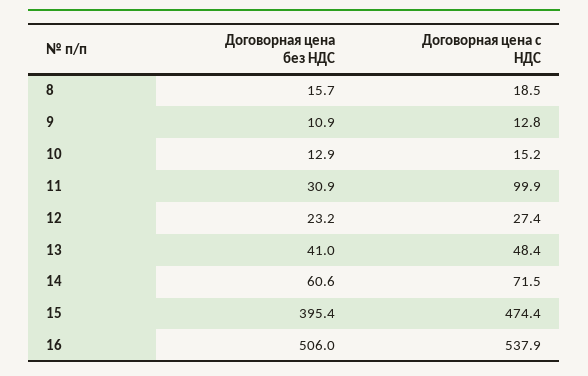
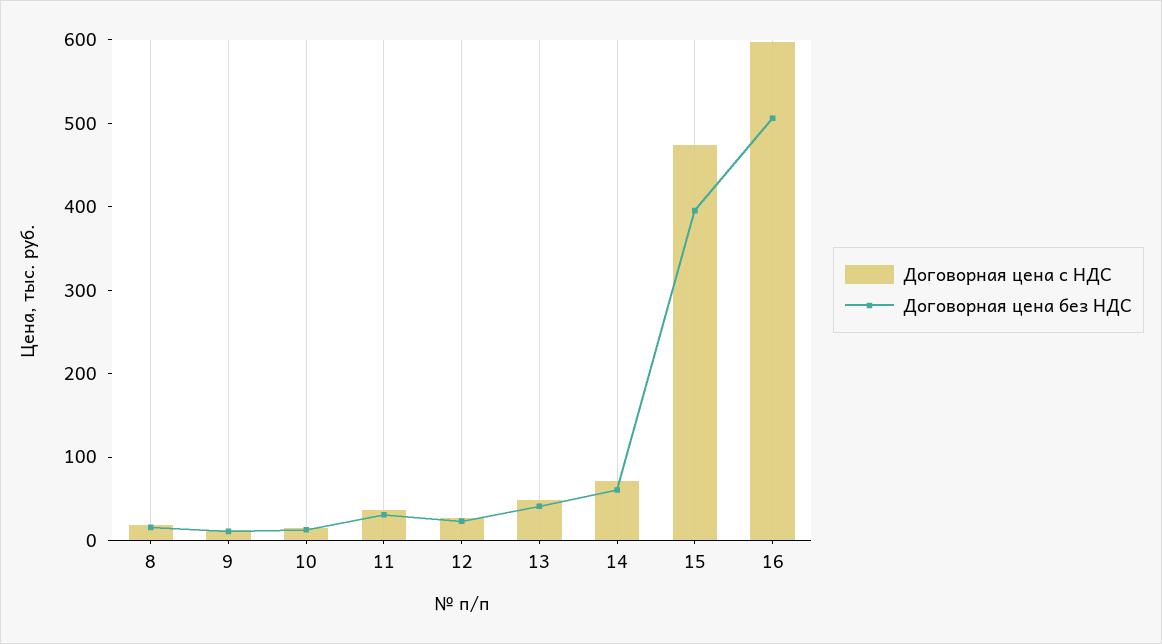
Договорная цена с НДС, 11: 99.9 -> 40
Договорная цена с НДС, 16: 537.9 -> 600

